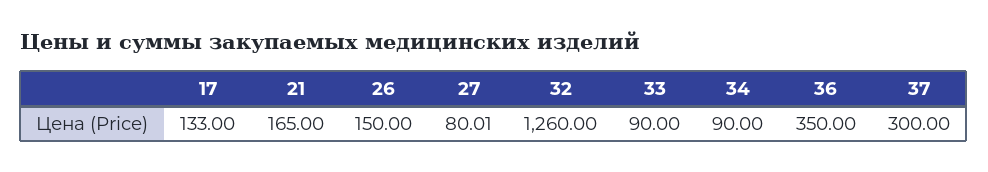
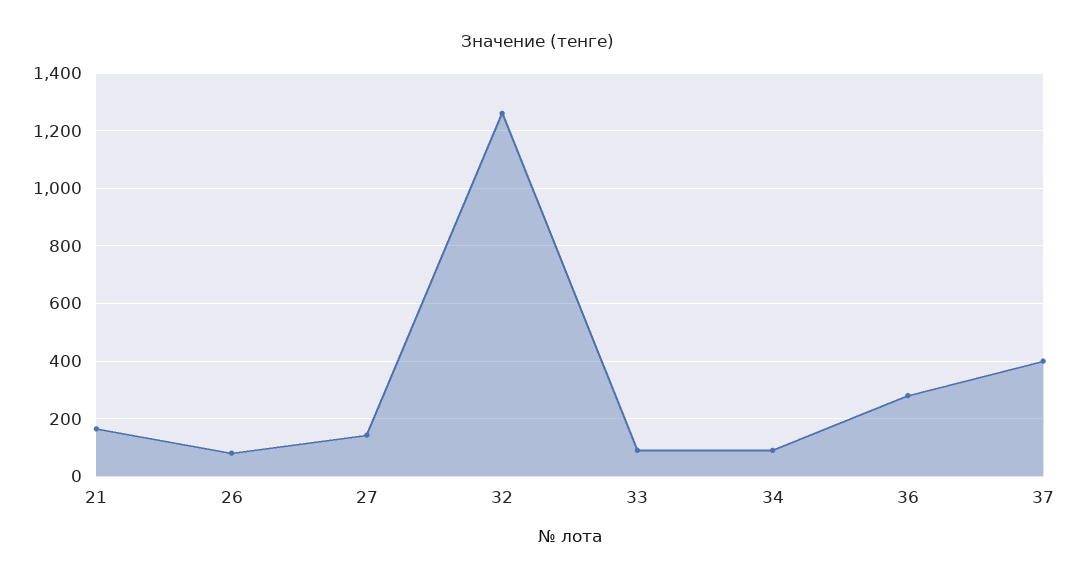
17: 133 -> none
26: 150 -> 75
27: 80.01 -> 150
36: 350 -> 275
37: 300 -> 400

